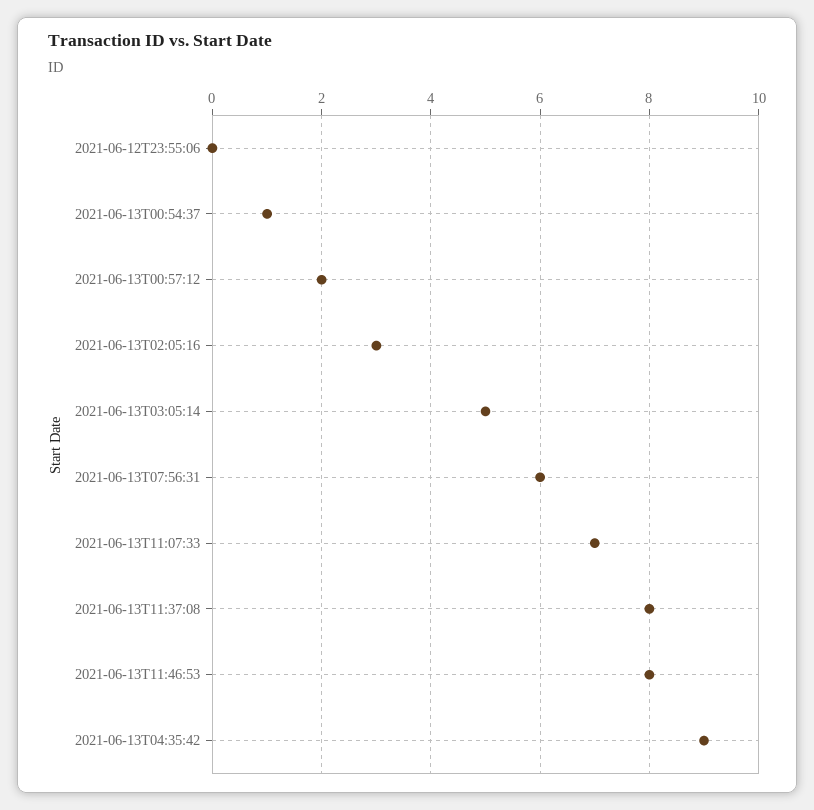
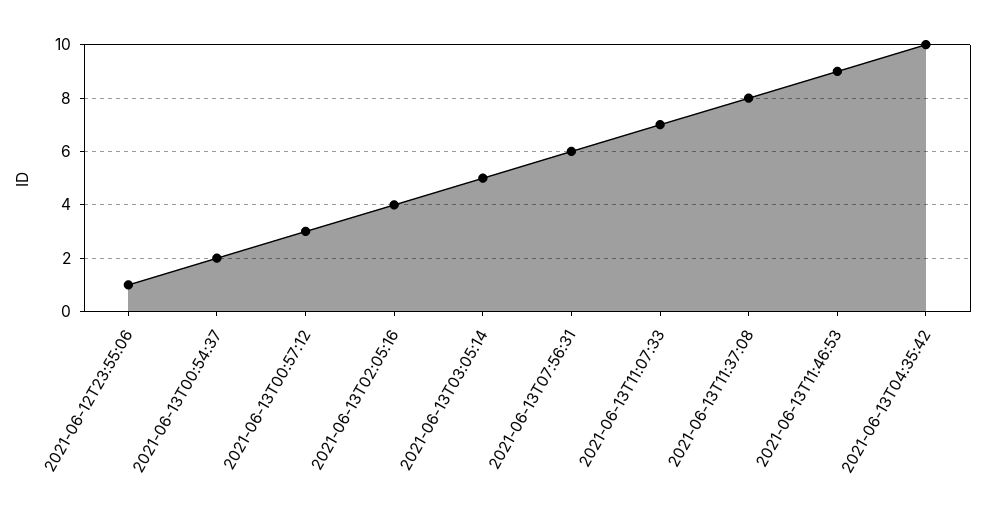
2021-06-12T23:55:06: 0 -> 1
2021-06-13T00:54:37: 1 -> 2
2021-06-13T00:57:12: 2 -> 3
2021-06-13T02:05:16: 3 -> 4
2021-06-13T11:46:53: 8 -> 9
2021-06-13T04:35:42: 9 -> 10

